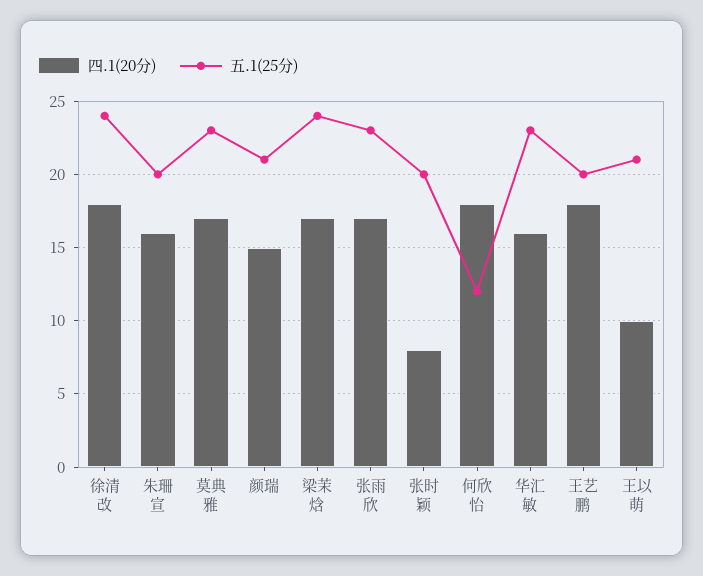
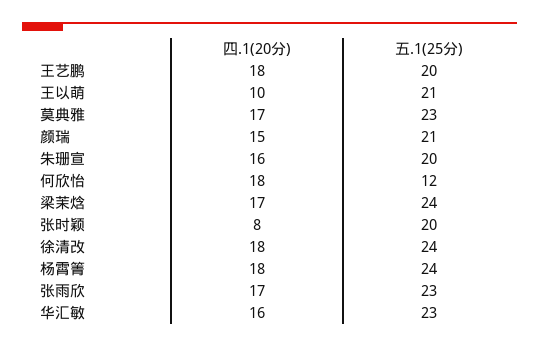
四.1(20分), 杨霄箐: none -> 18
五.1(25分), 杨霄箐: none -> 24

